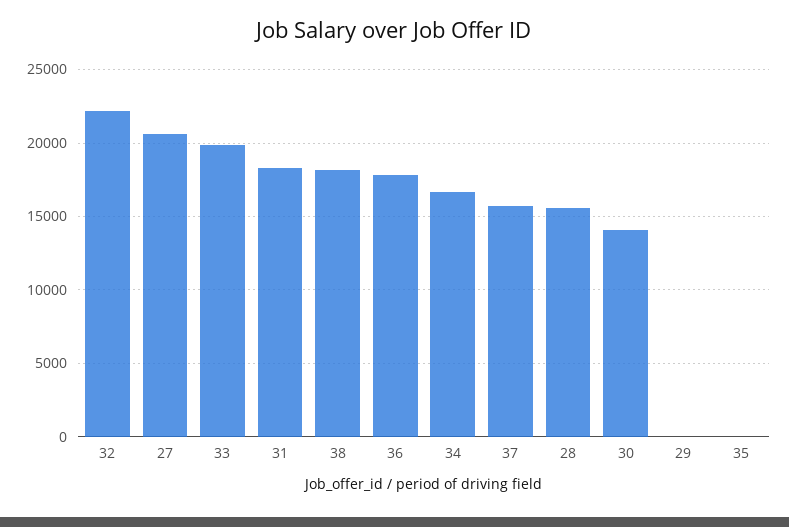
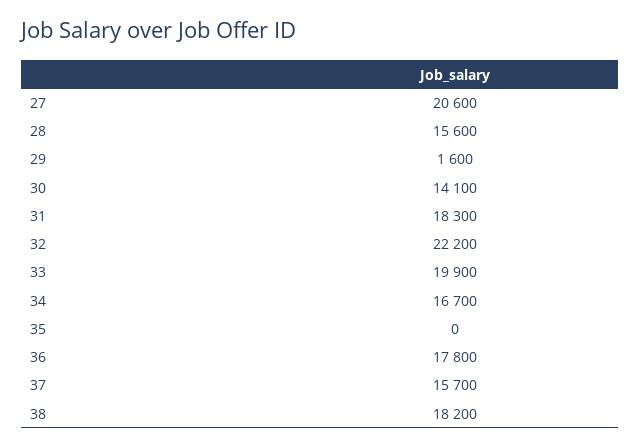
29: 0 -> 1600

